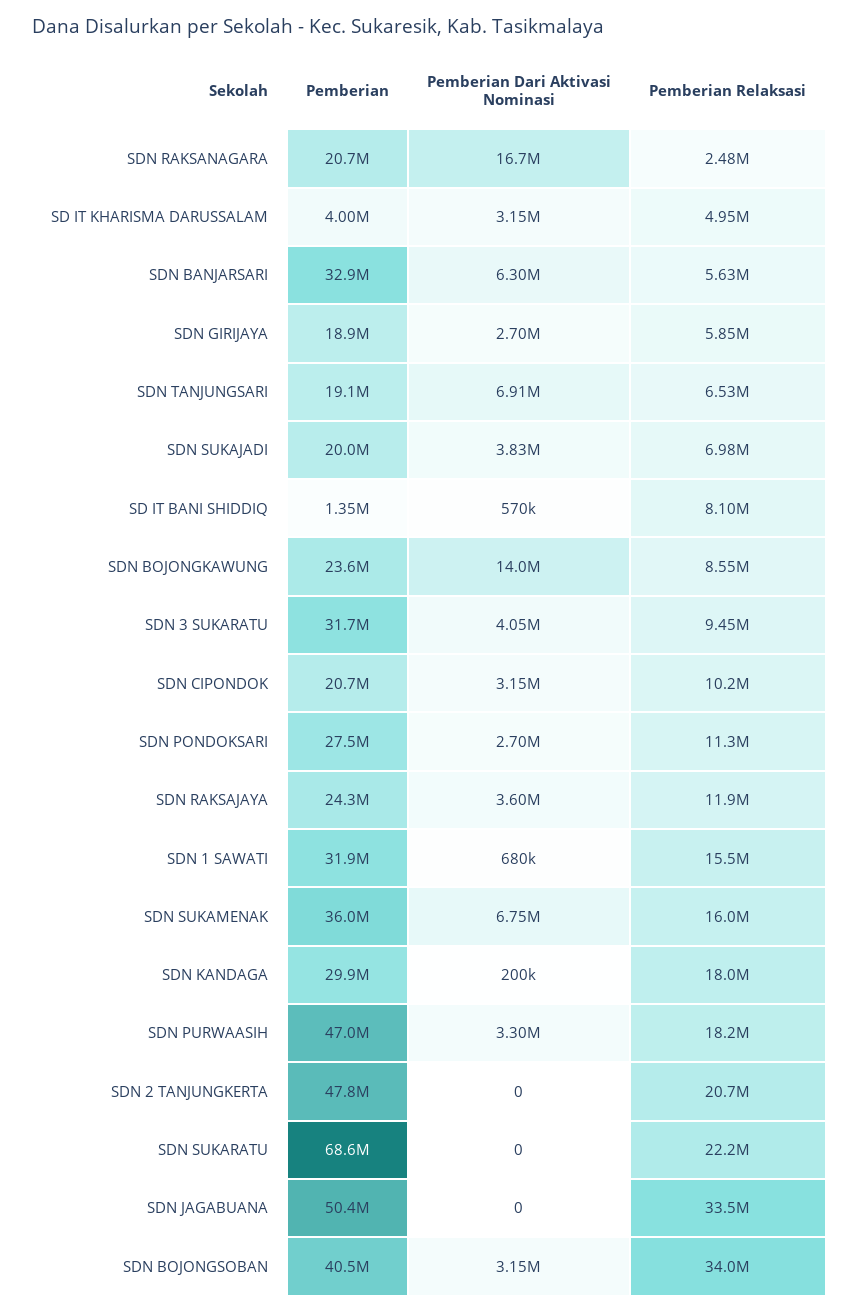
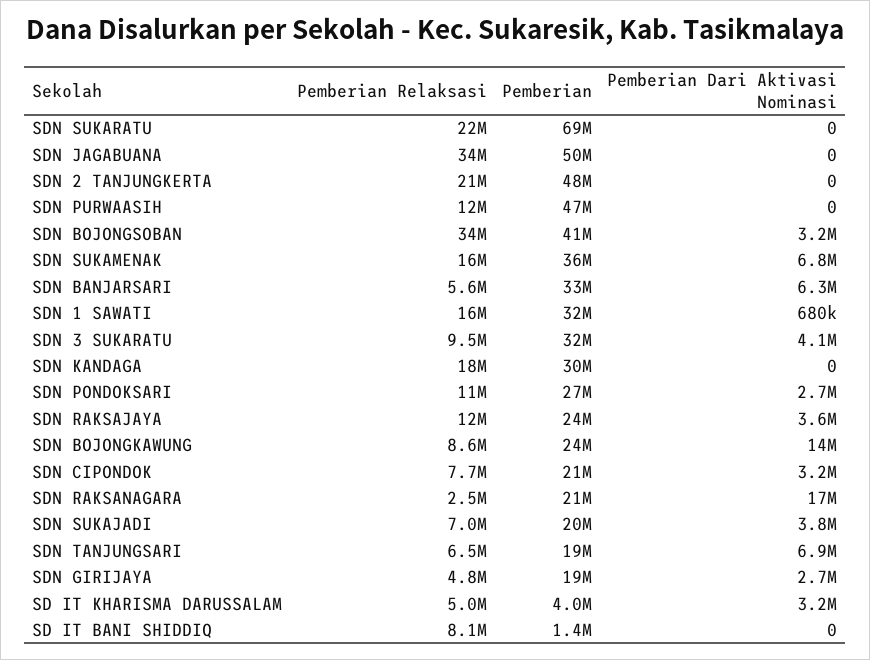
Pemberian Relaksasi, SDN GIRIJAYA: 5850000 -> 4800000
Pemberian Dari Aktivasi Nominasi, SD IT BANI SHIDDIQ: 570000 -> 0
Pemberian Relaksasi, SDN CIPONDOK: 10200000 -> 7700000
Pemberian Dari Aktivasi Nominasi, SDN KANDAGA: 200000 -> 0
Pemberian Dari Aktivasi Nominasi, SDN PURWAASIH: 3300000 -> 0
Pemberian Relaksasi, SDN PURWAASIH: 18200000 -> 12000000

